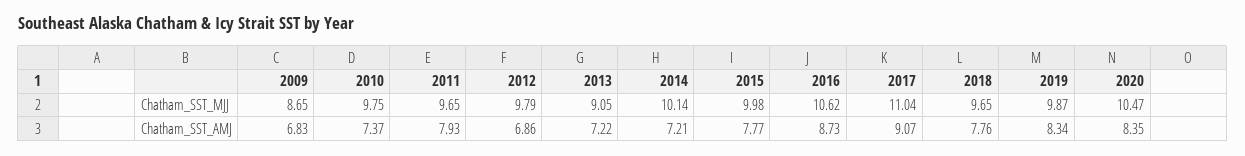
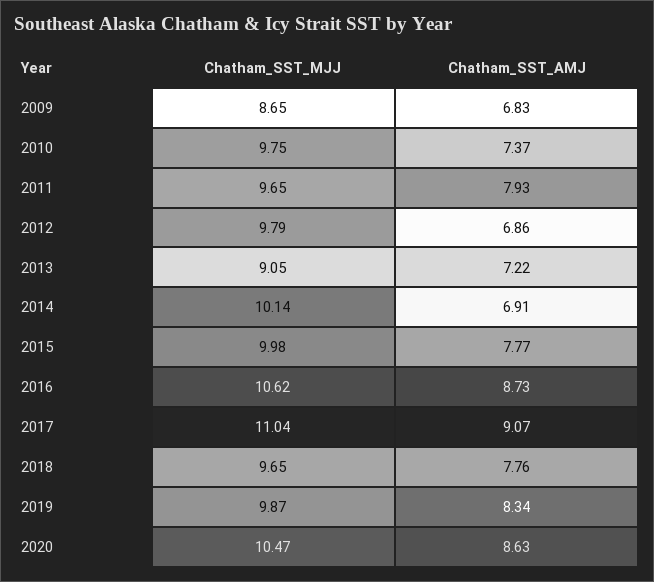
2014, Chatham_SST_AMJ: 7.21 -> 6.91
2020, Chatham_SST_AMJ: 8.35 -> 8.63

